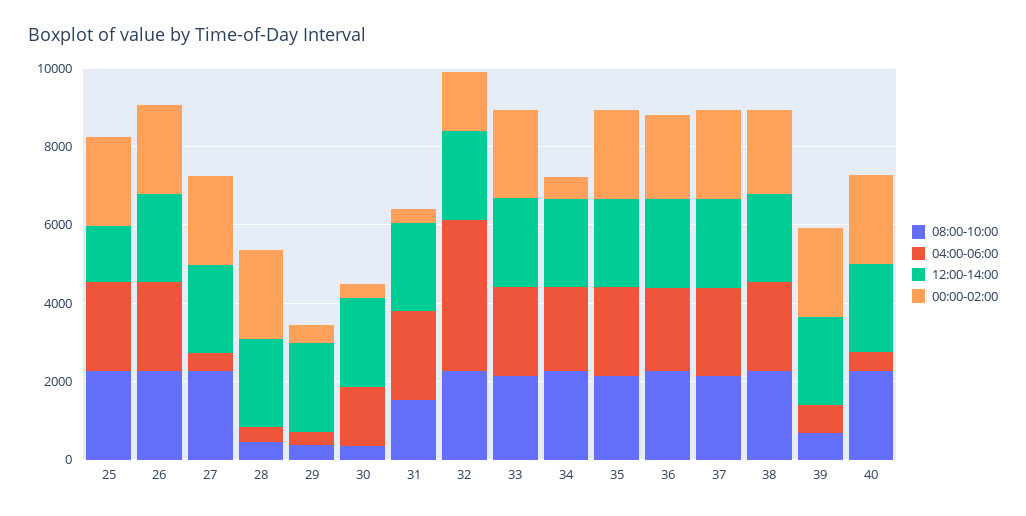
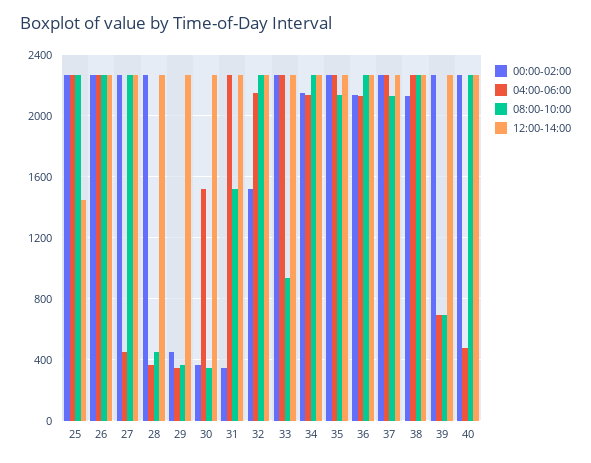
04:00-06:00, 32: 4000 -> 2150
08:00-10:00, 33: 2000 -> 950
00:00-02:00, 34: 500 -> 2150

